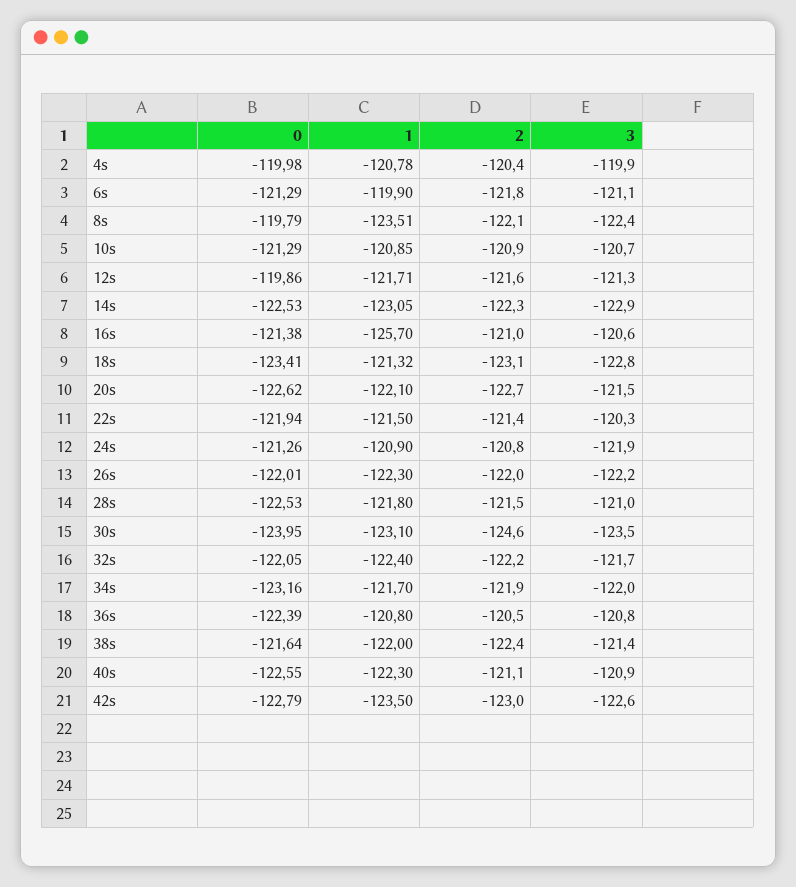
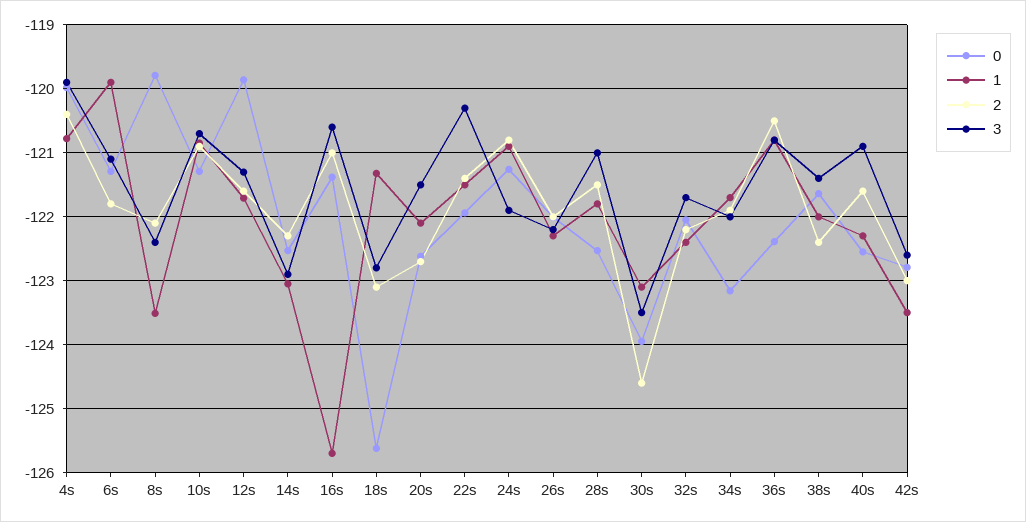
0, 18s: -123.41 -> -125.6
2, 40s: -121.1 -> -121.6

